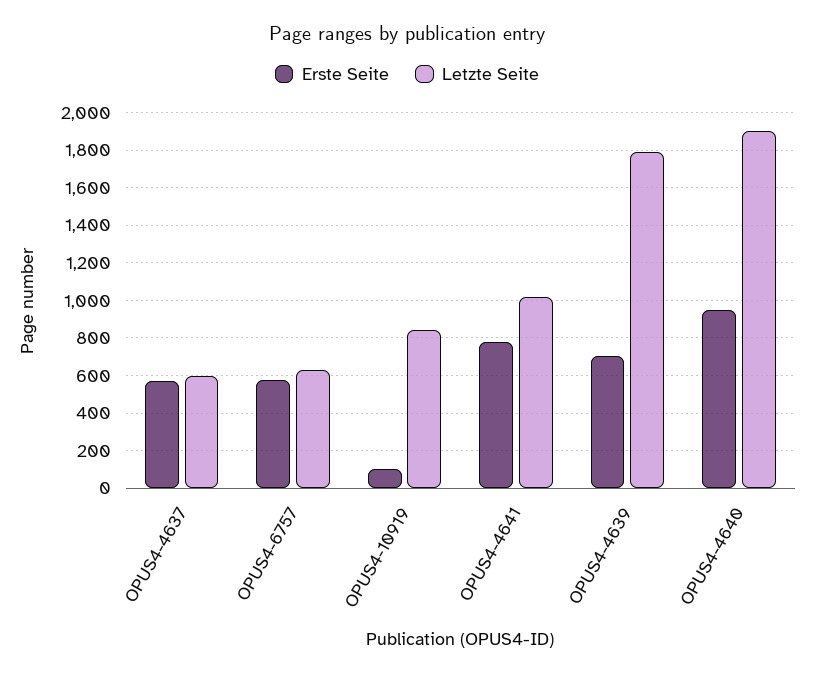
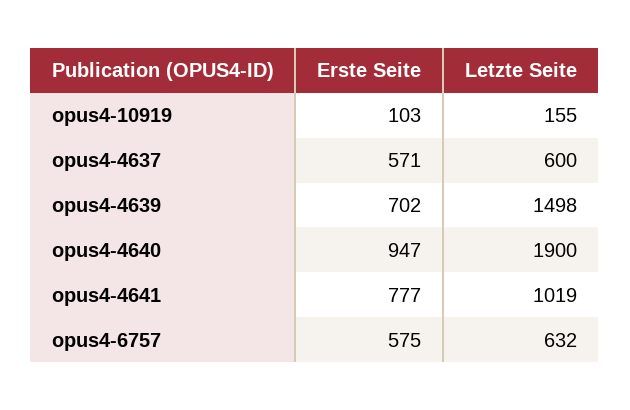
Letzte Seite, OPUS4-10919: 850 -> 155
Letzte Seite, OPUS4-4639: 1800 -> 1498

